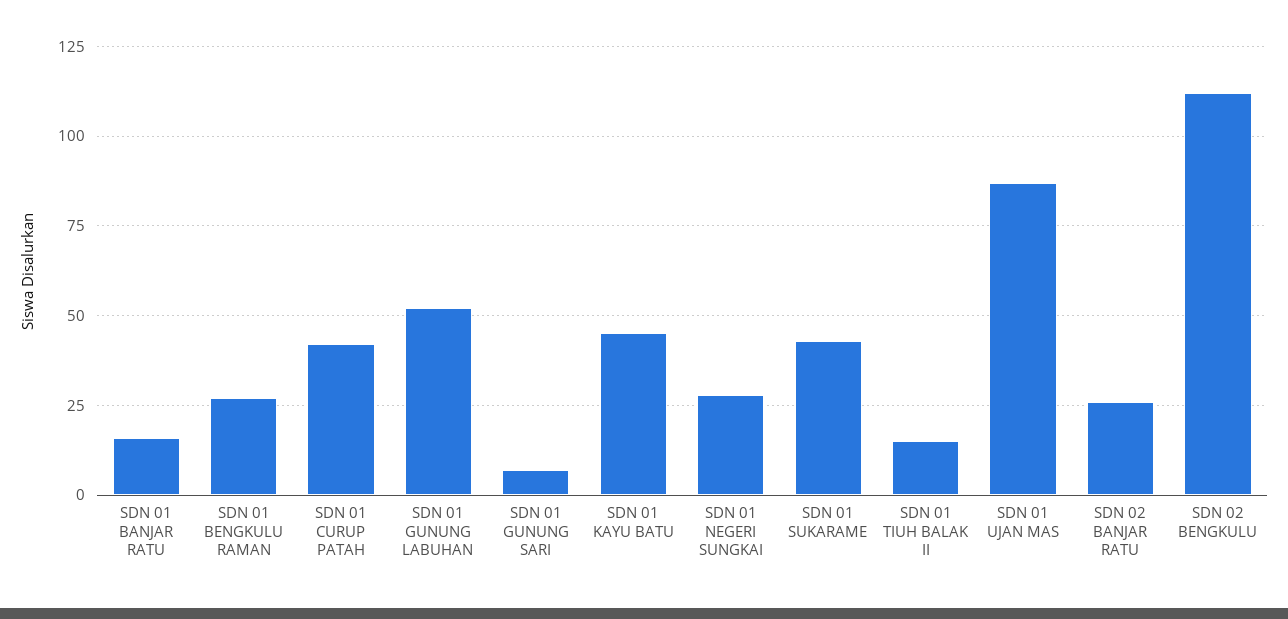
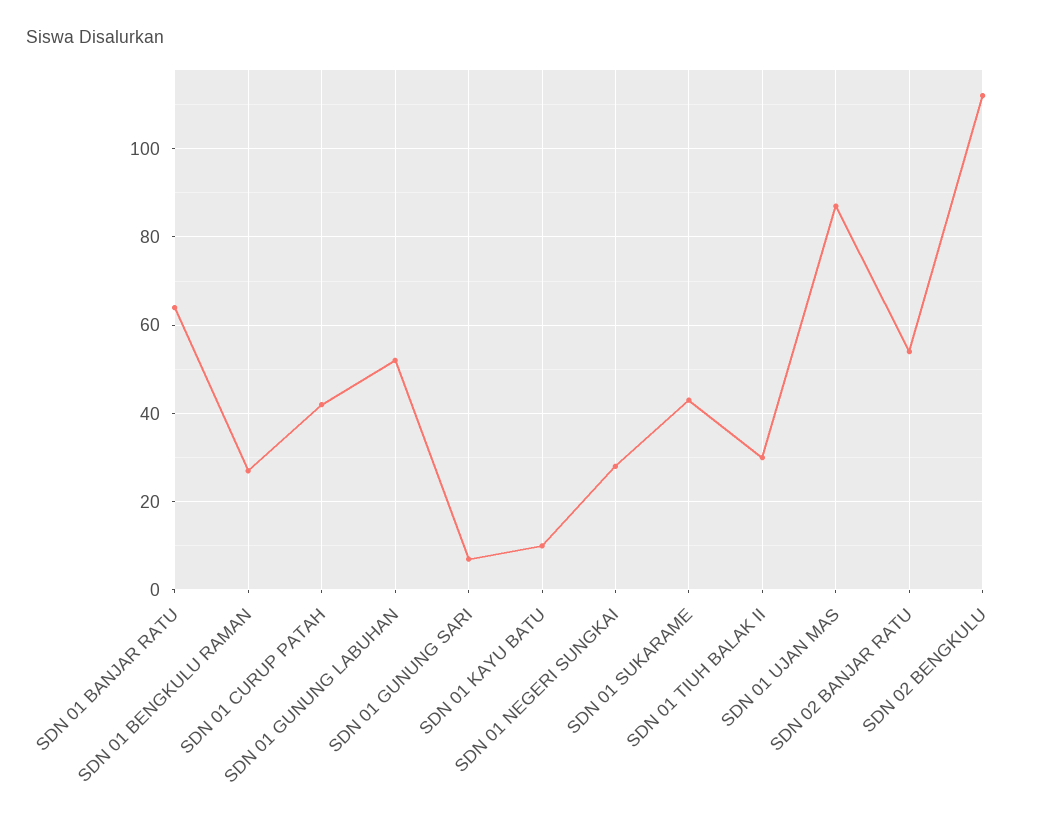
SDN 01 BANJAR RATU: 15 -> 65
SDN 01 KAYU BATU: 45 -> 10
SDN 01 TIUH BALAK II: 15 -> 30
SDN 02 BANJAR RATU: 25 -> 55

